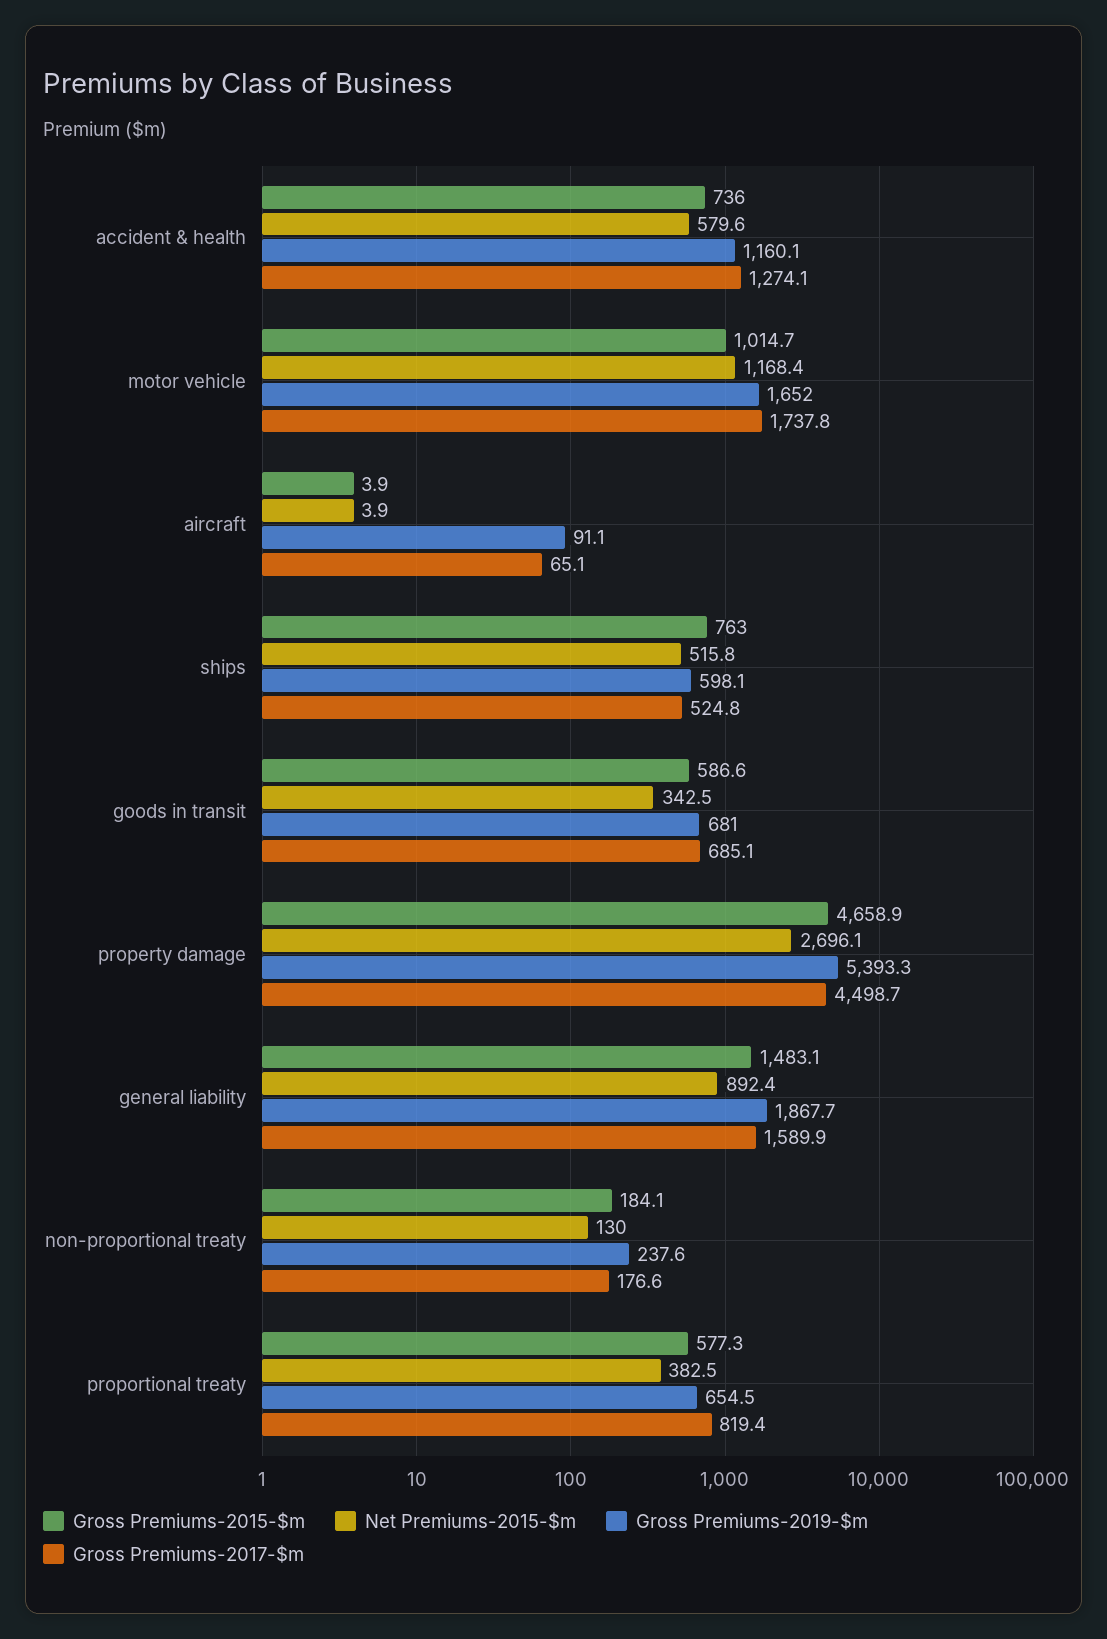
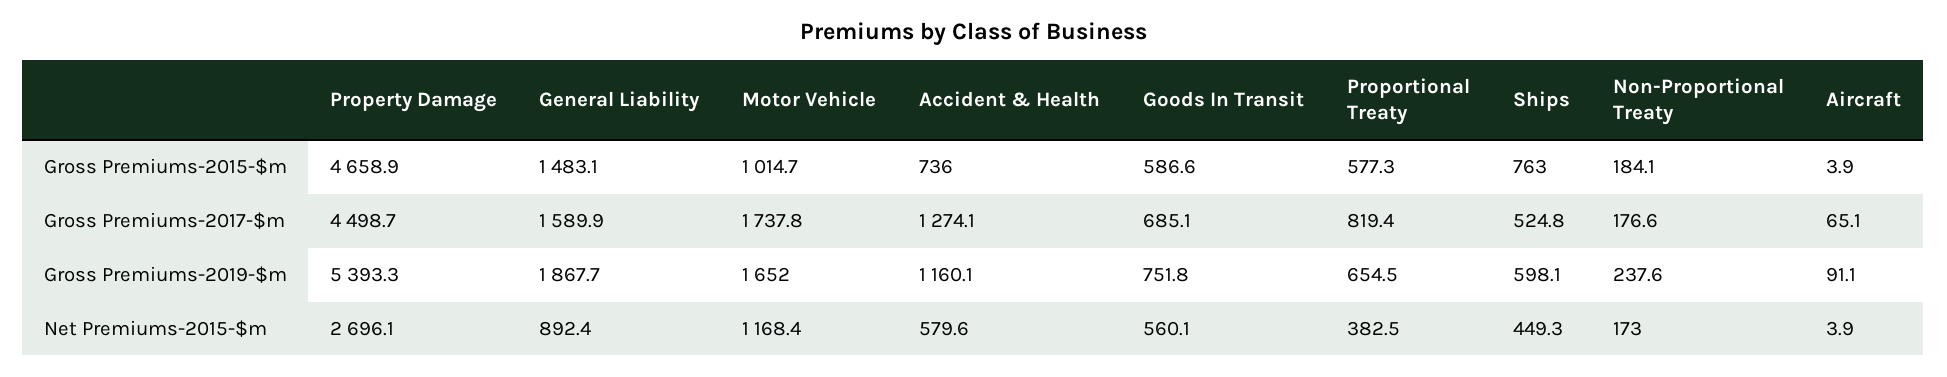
Net Premiums-2015-$m, ships: 515.8 -> 449.3
Net Premiums-2015-$m, goods in transit: 342.5 -> 560.1
Gross Premiums-2019-$m, goods in transit: 681 -> 751.8
Net Premiums-2015-$m, non-proportional treaty: 130 -> 173

